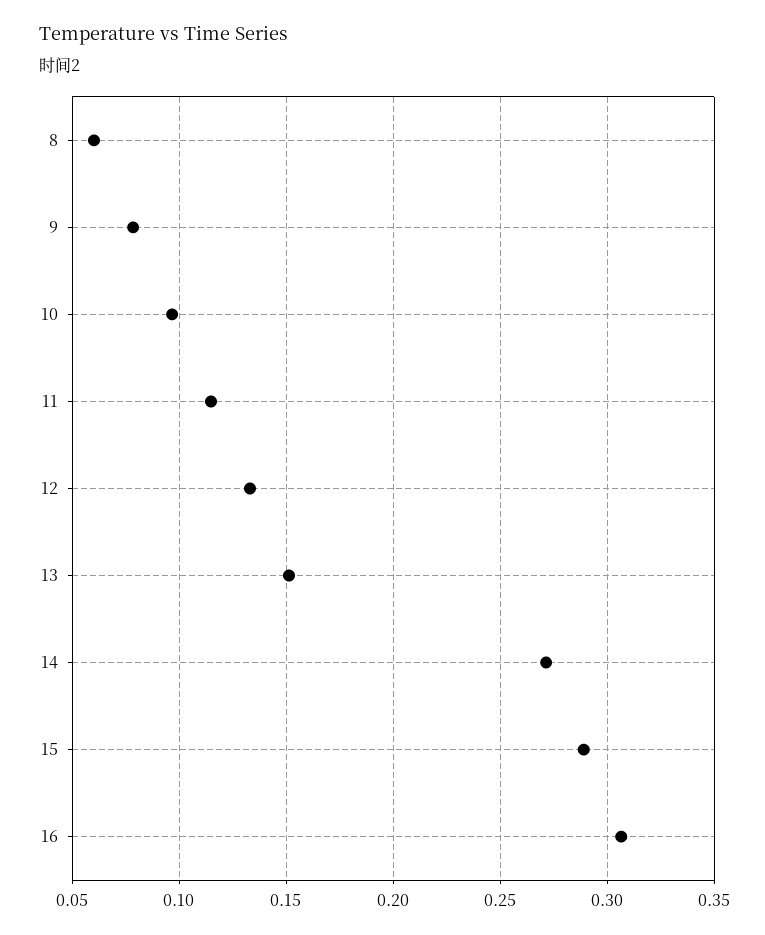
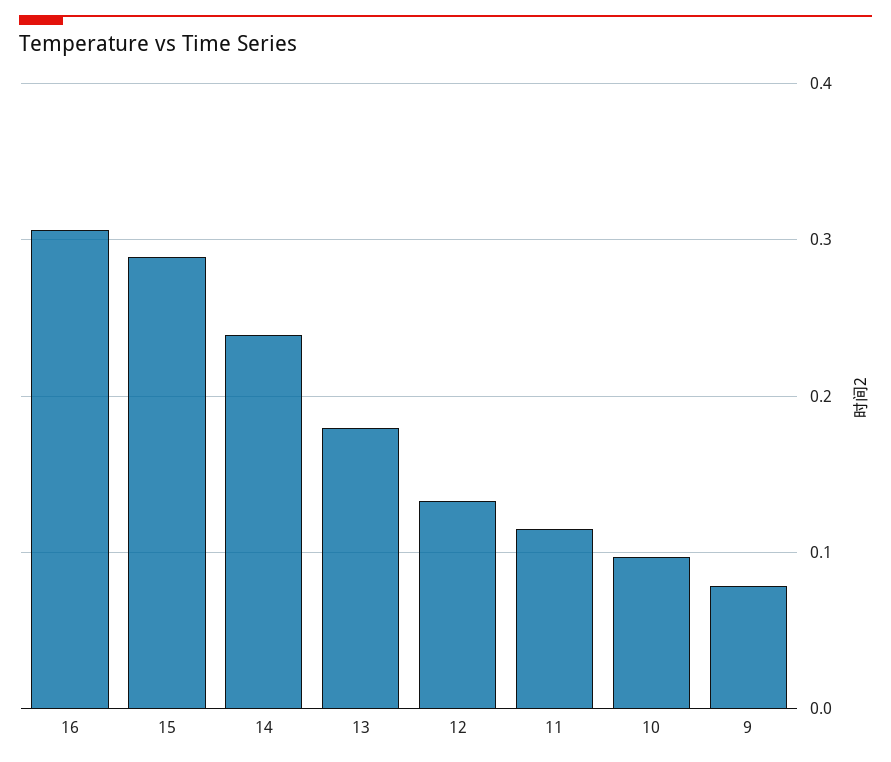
8: 0.06 -> none
13: 0.15 -> 0.18
14: 0.27 -> 0.24

